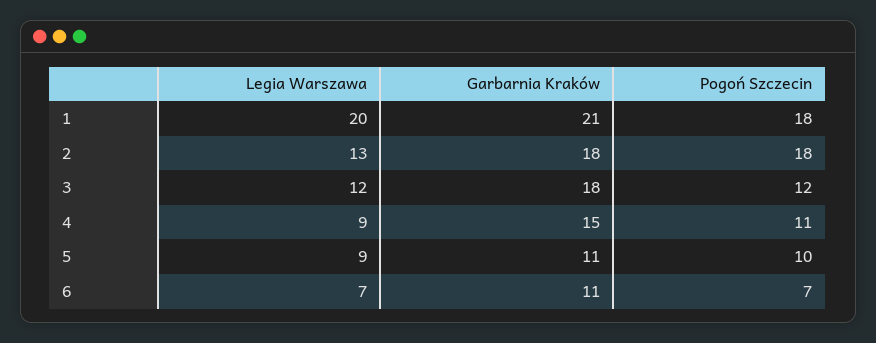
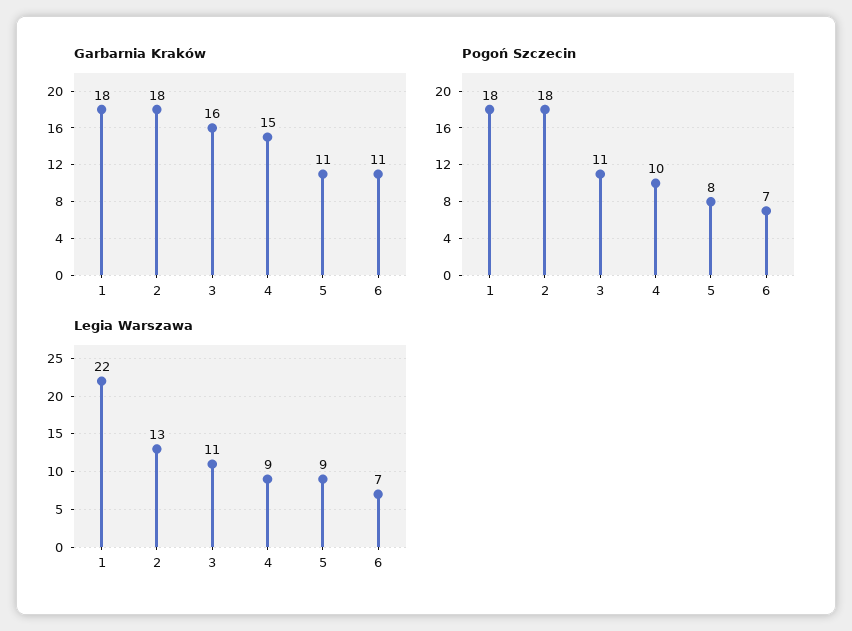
Legia Warszawa, 1: 20 -> 22
Garbarnia Kraków, 1: 21 -> 18
Legia Warszawa, 3: 12 -> 11
Garbarnia Kraków, 3: 18 -> 16
Pogoń Szczecin, 3: 12 -> 11
Pogoń Szczecin, 4: 11 -> 10
Pogoń Szczecin, 5: 10 -> 8

